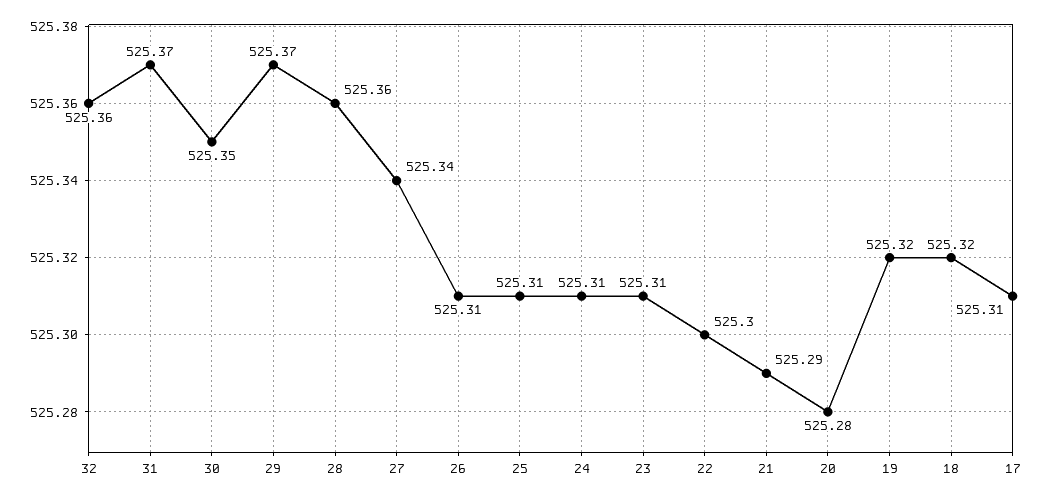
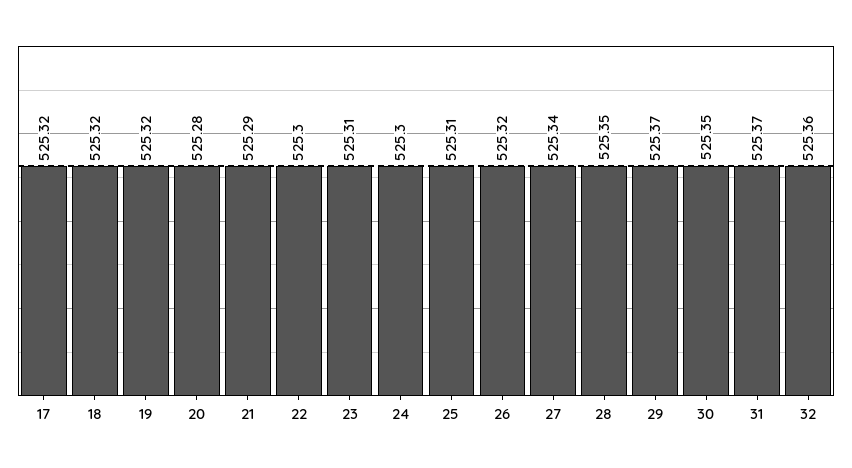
28: 525.36 -> 525.35
26: 525.31 -> 525.32
24: 525.31 -> 525.3
17: 525.31 -> 525.32

